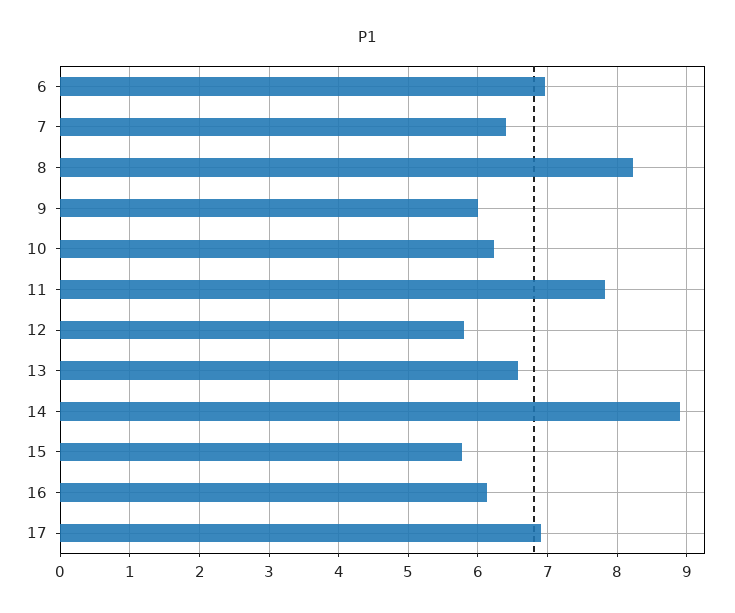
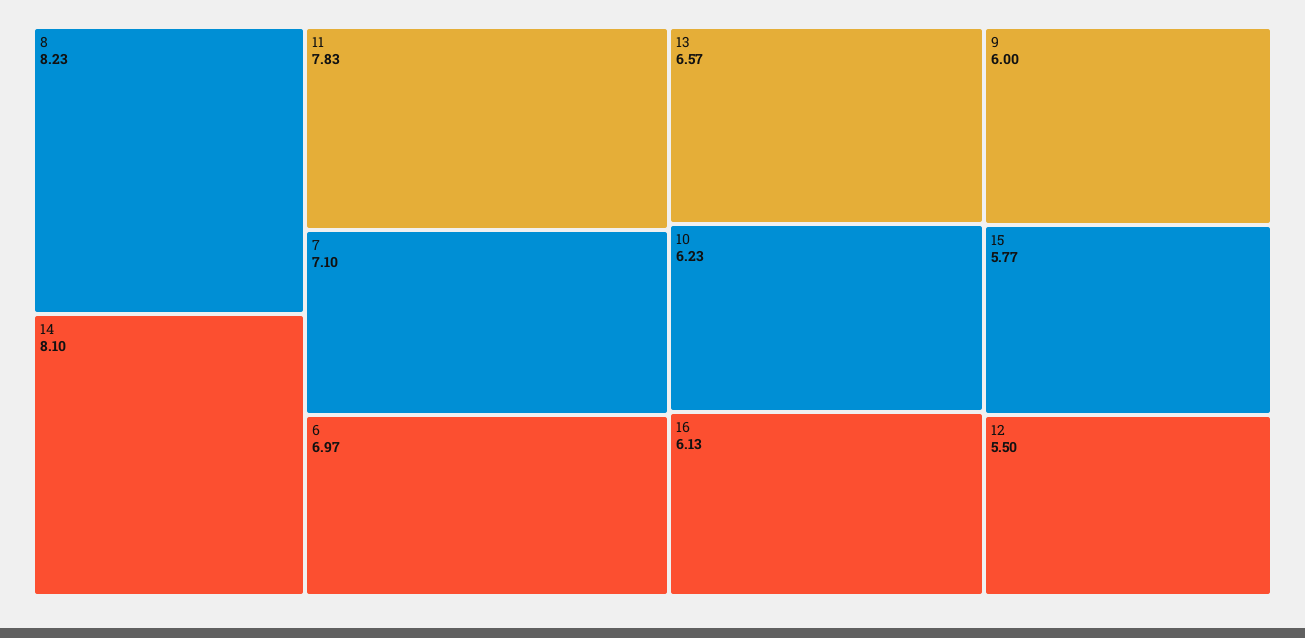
7: 6.4 -> 7.1
12: 5.8 -> 5.5
14: 8.9 -> 8.1
17: 6.9 -> none

